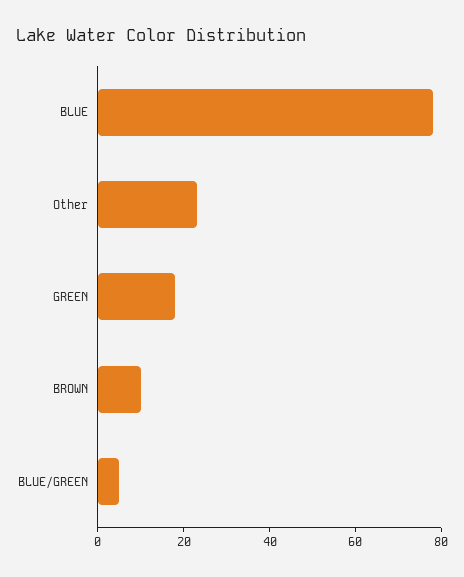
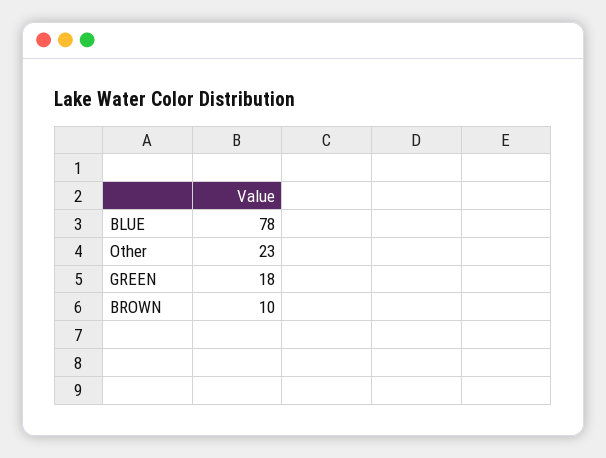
BLUE/GREEN: 5 -> none

